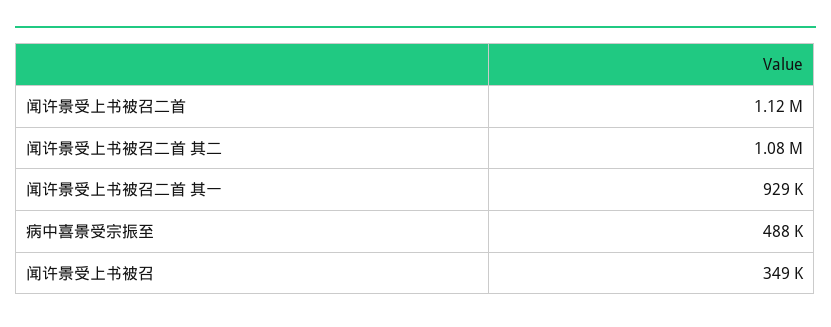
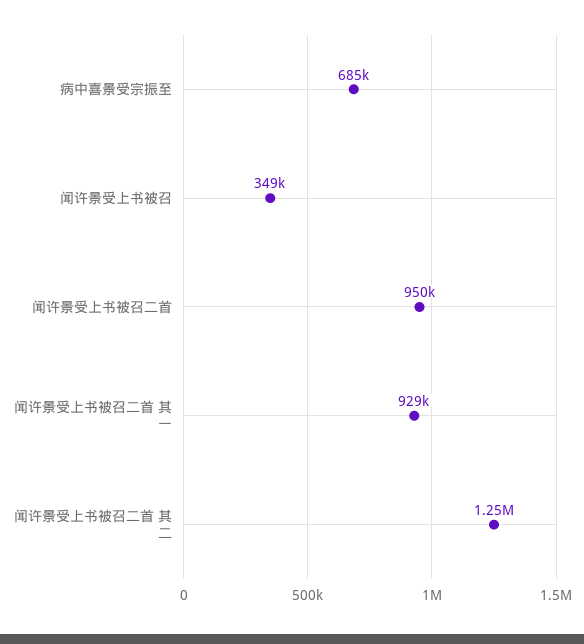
闻许景受上书被召二首: 1120000 -> 950000
闻许景受上书被召二首 其二: 1080000 -> 1250000
病中喜景受宗振至: 488000 -> 685000

